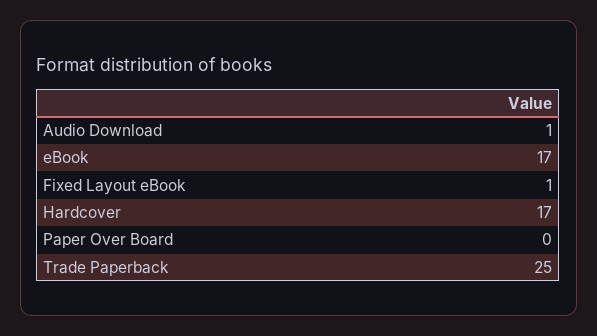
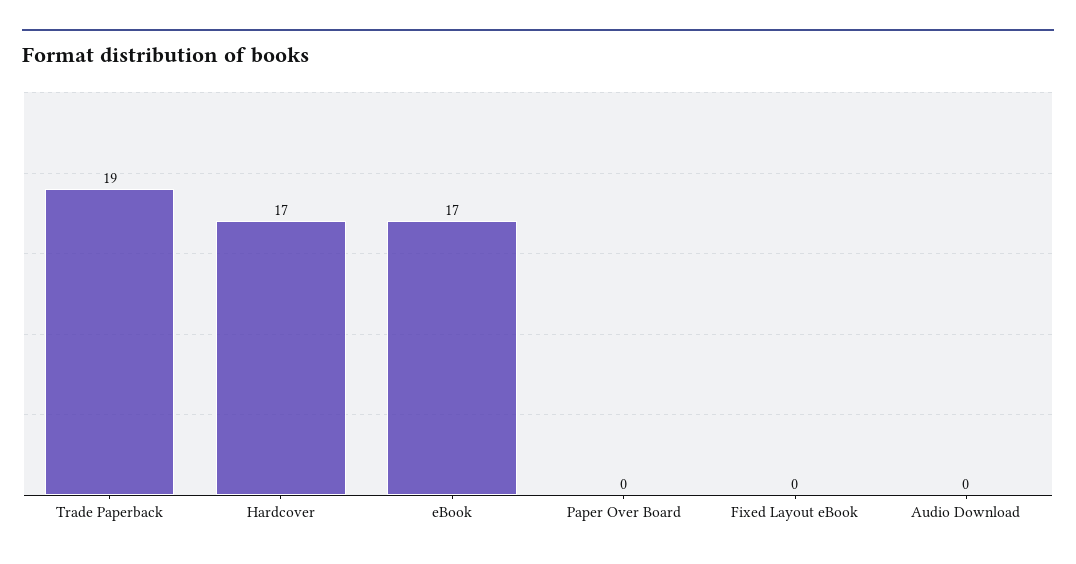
Audio Download: 1 -> 0
Fixed Layout eBook: 1 -> 0
Trade Paperback: 25 -> 19

